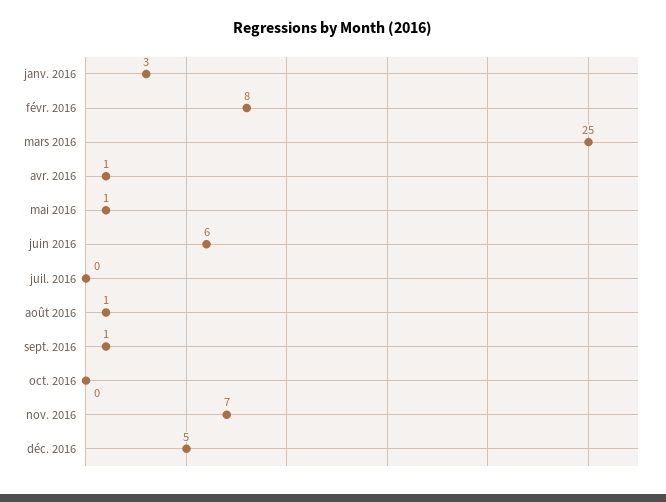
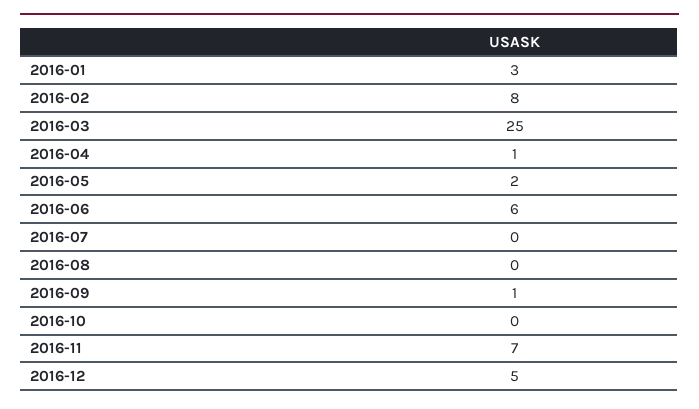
mai 2016: 1 -> 2
août 2016: 1 -> 0

